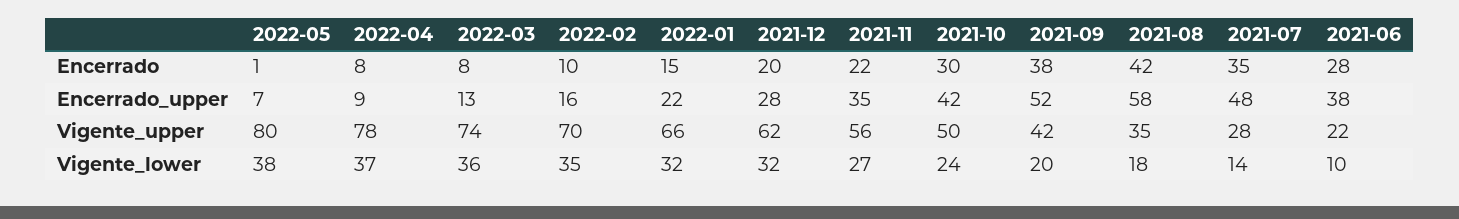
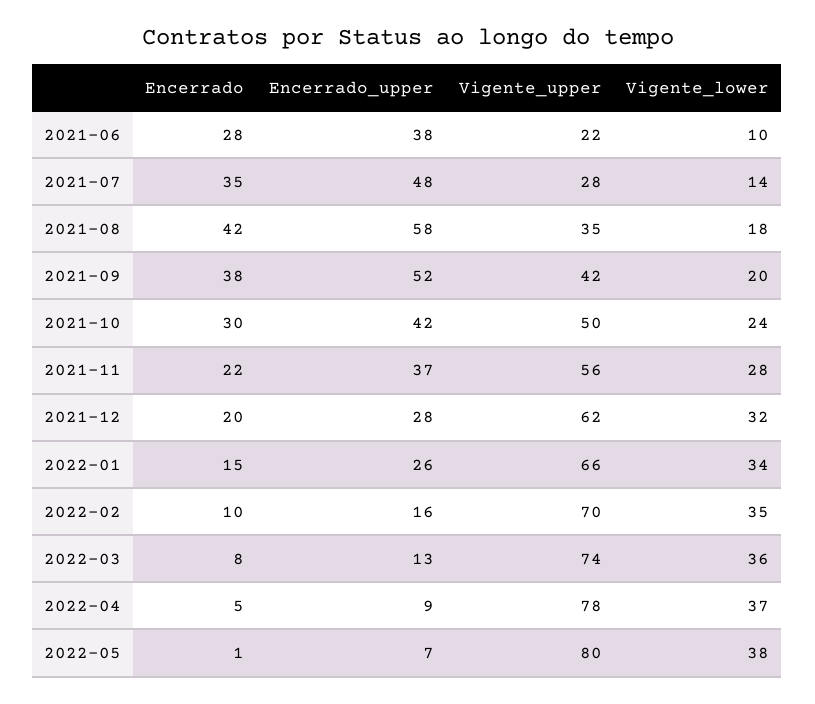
2022-04, Encerrado: 8 -> 5
2022-01, Encerrado_upper: 22 -> 26
2021-11, Encerrado_upper: 35 -> 37
2022-01, Vigente_lower: 32 -> 34
2021-11, Vigente_lower: 27 -> 28

